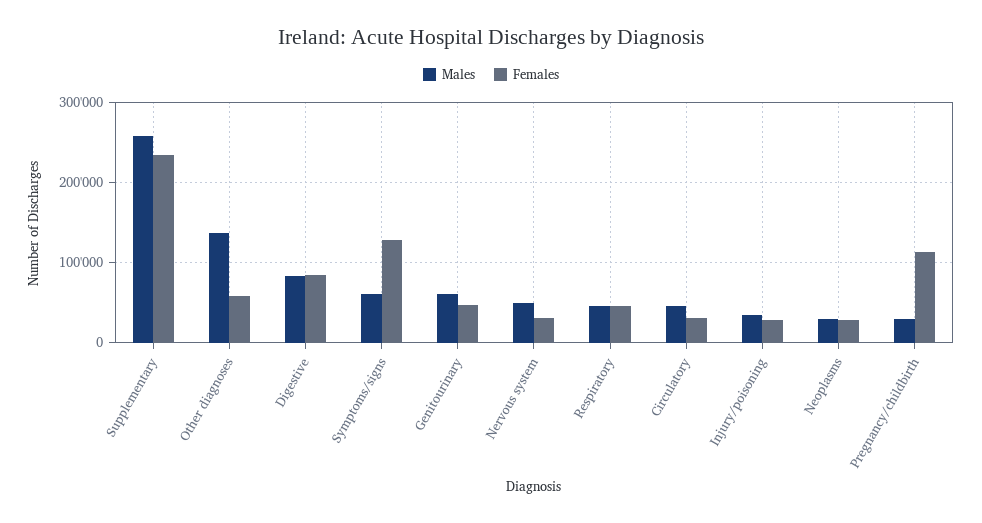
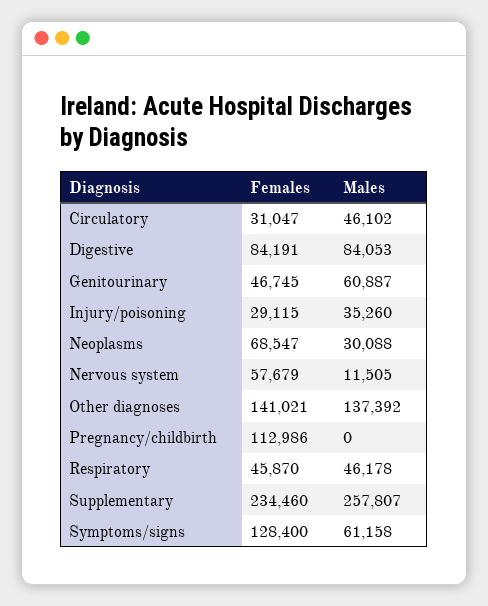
Females, Other diagnoses: 60000 -> 141021
Males, Nervous system: 50000 -> 11505
Females, Nervous system: 30000 -> 57679
Females, Neoplasms: 30000 -> 68547
Males, Pregnancy/childbirth: 30000 -> 0

